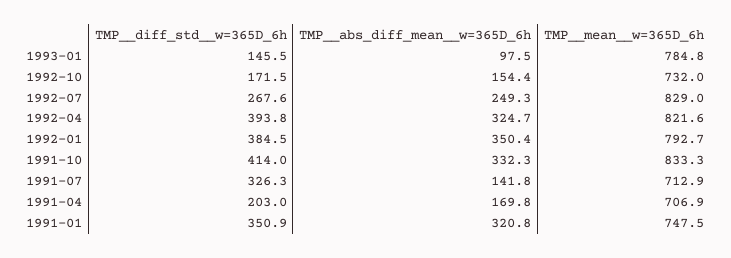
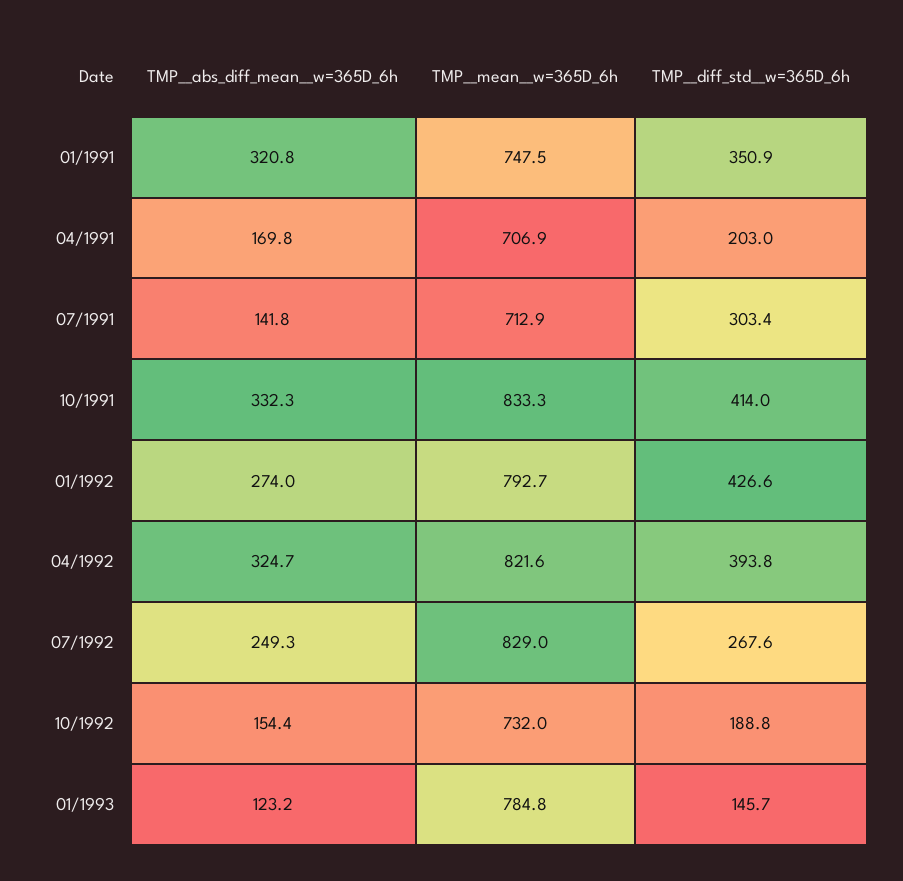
TMP__diff_std__w=365D_6h, 1993-01: 145.5 -> 145.7
TMP__abs_diff_mean__w=365D_6h, 1993-01: 97.5 -> 123.2
TMP__diff_std__w=365D_6h, 1992-10: 171.5 -> 188.8
TMP__diff_std__w=365D_6h, 1992-01: 384.5 -> 426.6
TMP__abs_diff_mean__w=365D_6h, 1992-01: 350.4 -> 274
TMP__diff_std__w=365D_6h, 1991-07: 326.3 -> 303.4

